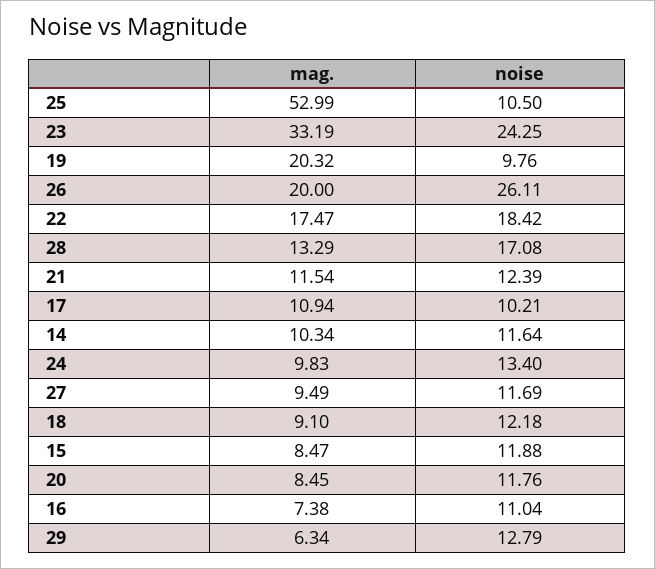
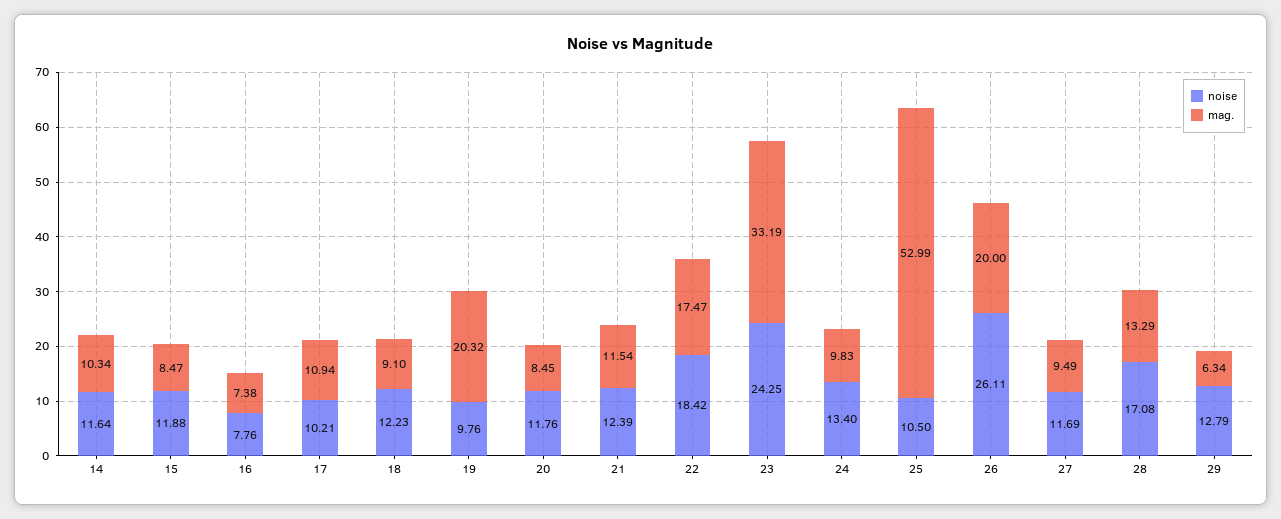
noise, 18: 12.18 -> 12.23
noise, 16: 11.04 -> 7.76

